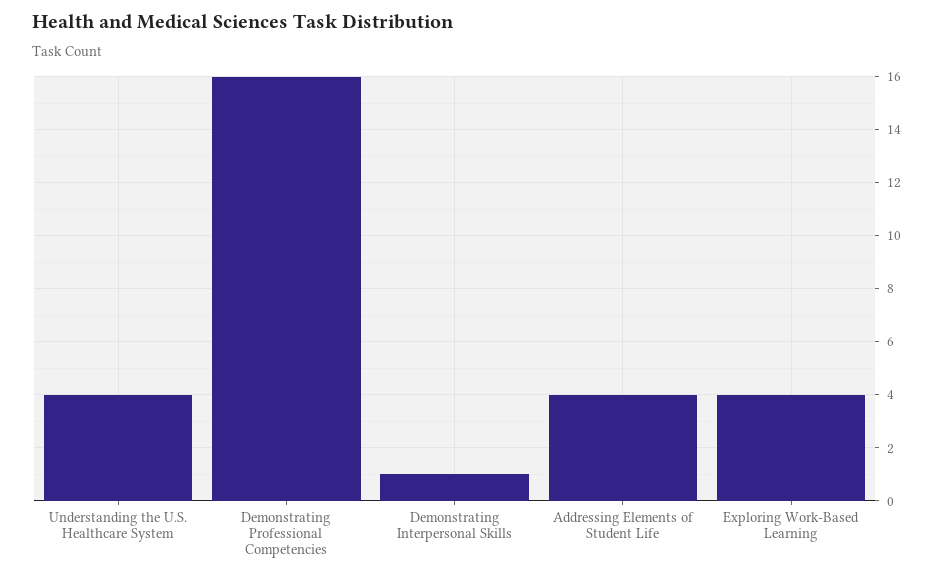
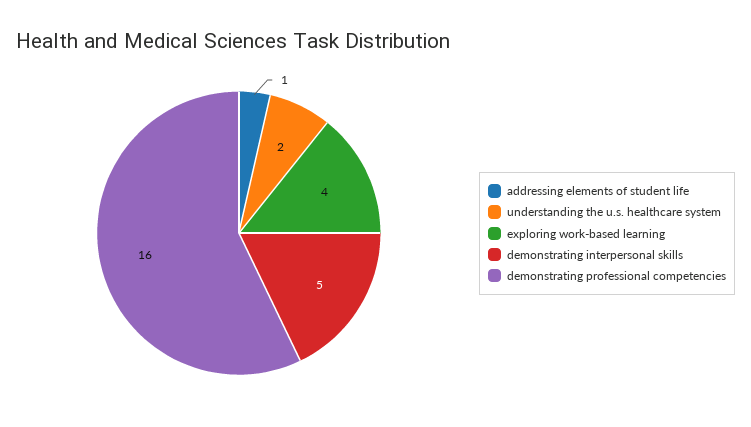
Understanding the U.S. Healthcare System: 4 -> 2
Demonstrating Interpersonal Skills: 1 -> 5
Addressing Elements of Student Life: 4 -> 1

